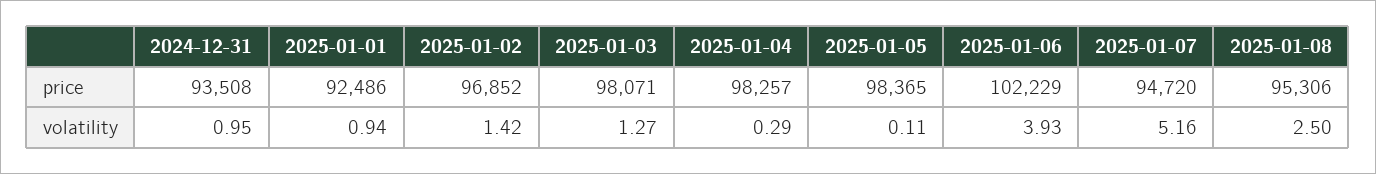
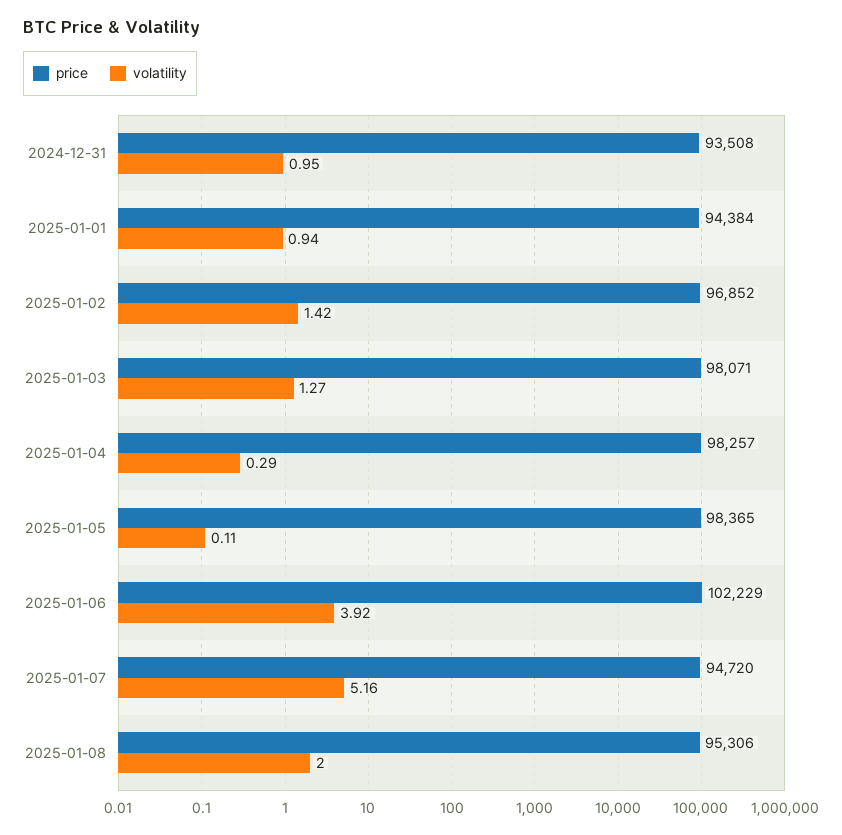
price, 2025-01-01: 92486 -> 94384
volatility, 2025-01-06: 3.93 -> 3.92
volatility, 2025-01-08: 2.5 -> 2

